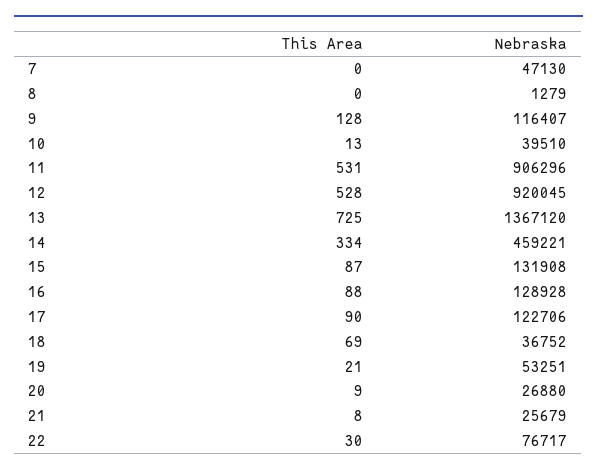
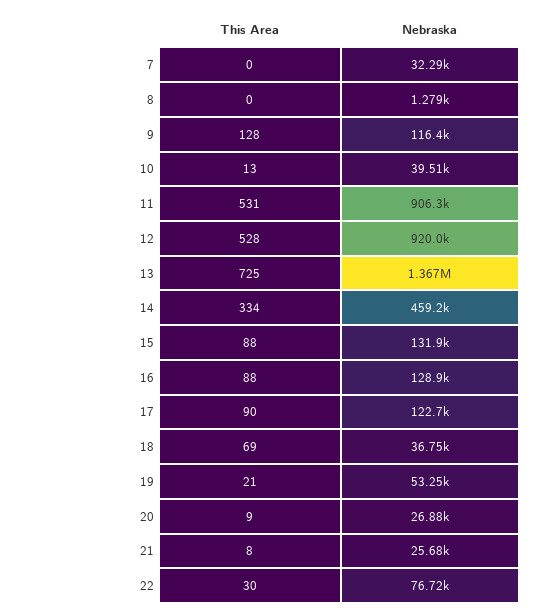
Nebraska, 7: 47130 -> 32290
This Area, 15: 87 -> 88

